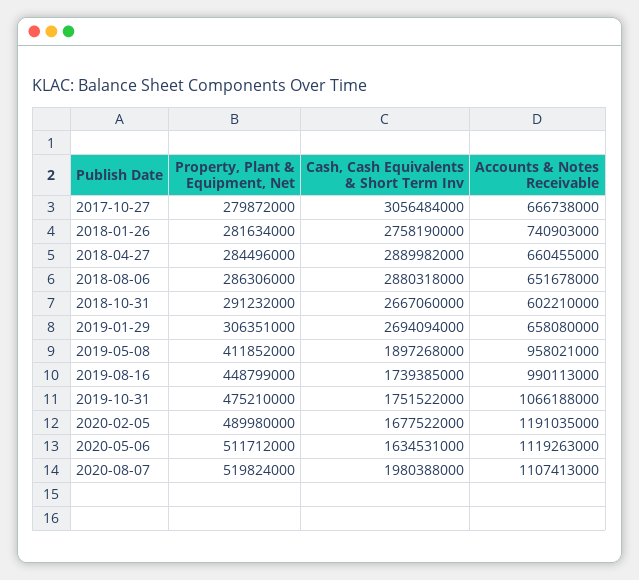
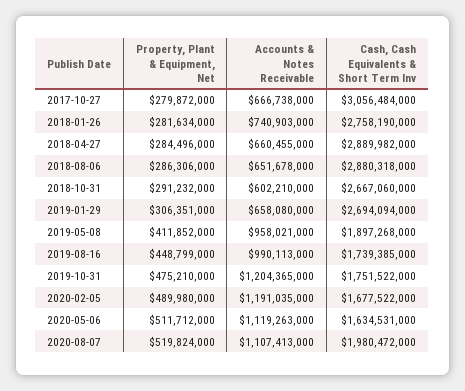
Accounts & Notes Receivable, 2019-10-31: 1066188000 -> 1204365000
Cash, Cash Equivalents & Short Term Inv, 2020-08-07: 1980388000 -> 1980472000

